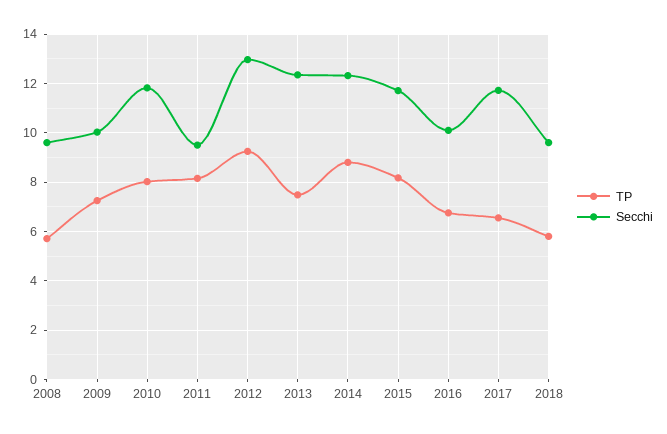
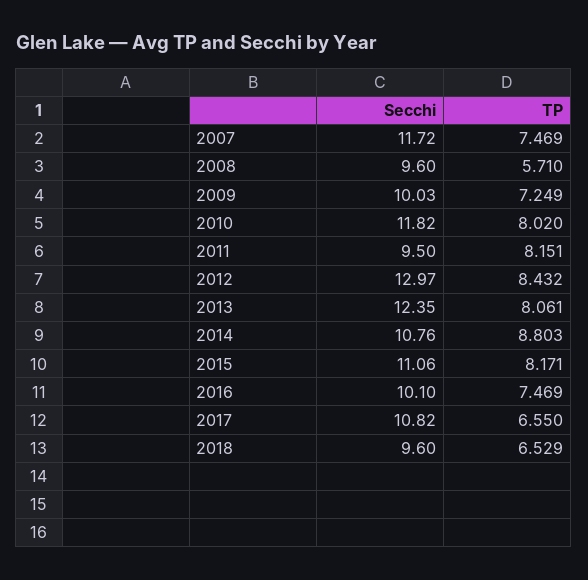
TP, 2012: 9.25 -> 8.432
TP, 2013: 7.5 -> 8.061
Secchi, 2014: 12.25 -> 10.76
Secchi, 2015: 11.75 -> 11.06
TP, 2016: 6.75 -> 7.469
Secchi, 2017: 11.75 -> 10.82
TP, 2018: 5.75 -> 6.529
Secchi, 2007: none -> 11.72
TP, 2007: none -> 7.469

